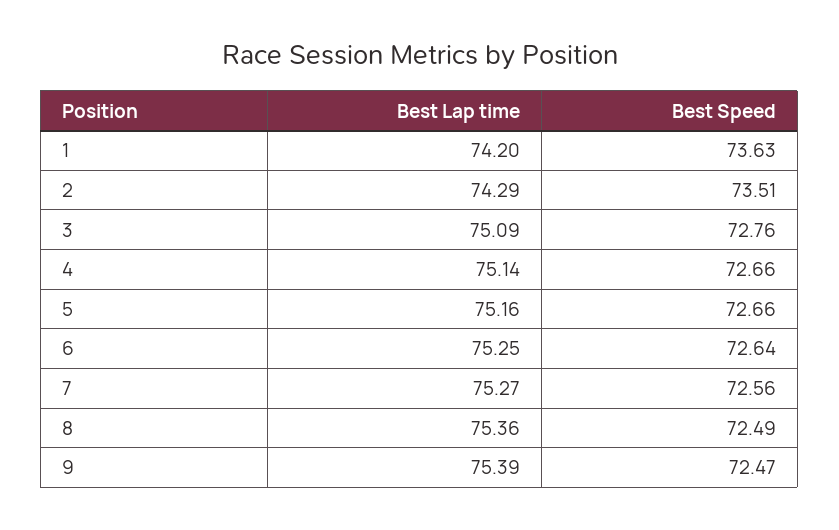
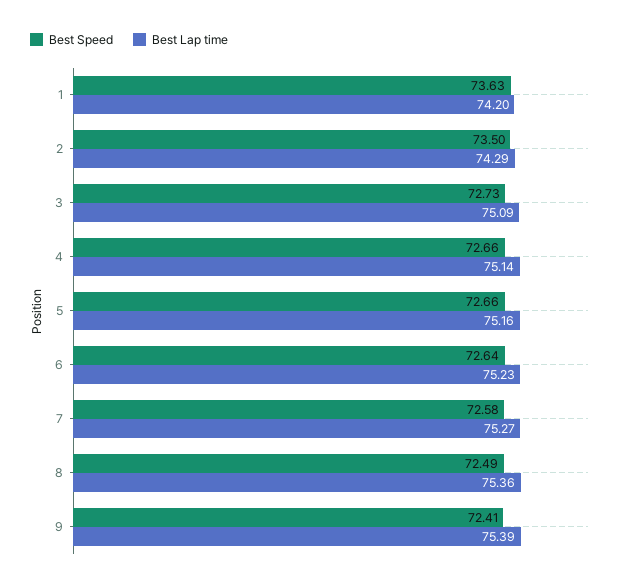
Best Speed, 2: 73.51 -> 73.5
Best Speed, 3: 72.76 -> 72.73
Best Lap time, 6: 75.25 -> 75.23
Best Speed, 7: 72.56 -> 72.58
Best Speed, 9: 72.47 -> 72.41

